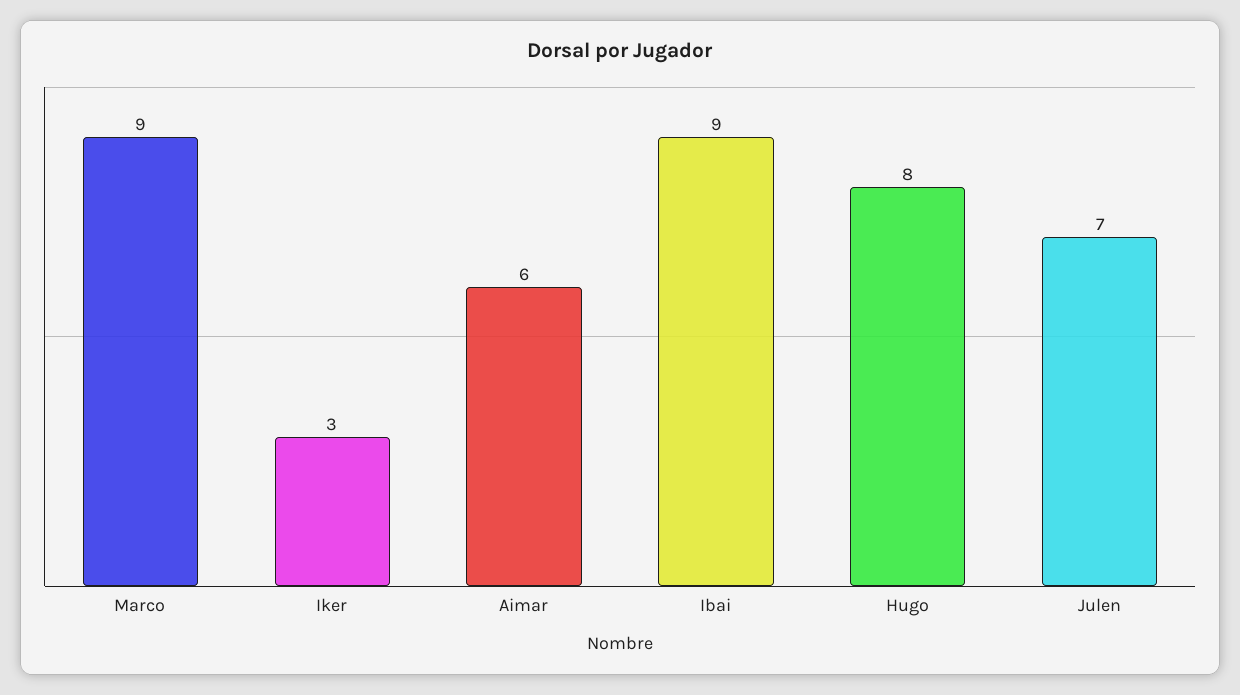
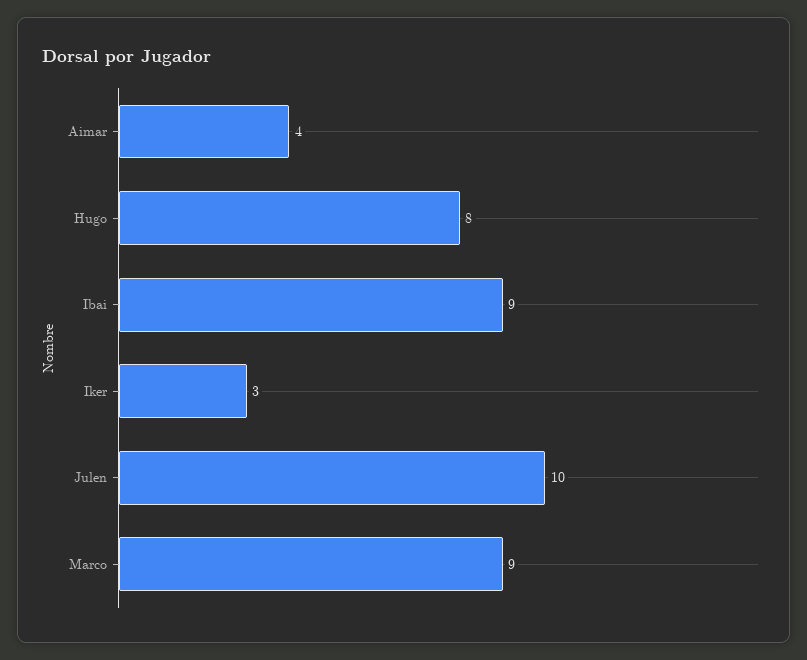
Aimar: 6 -> 4
Julen: 7 -> 10

